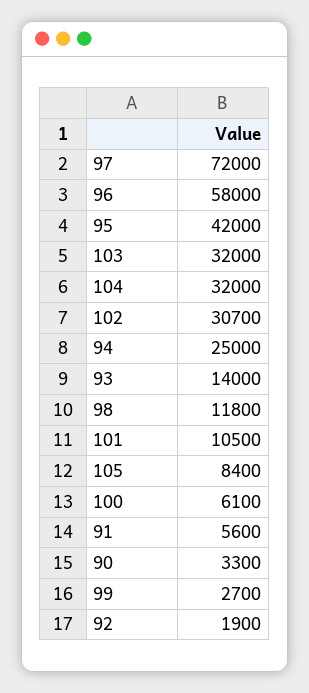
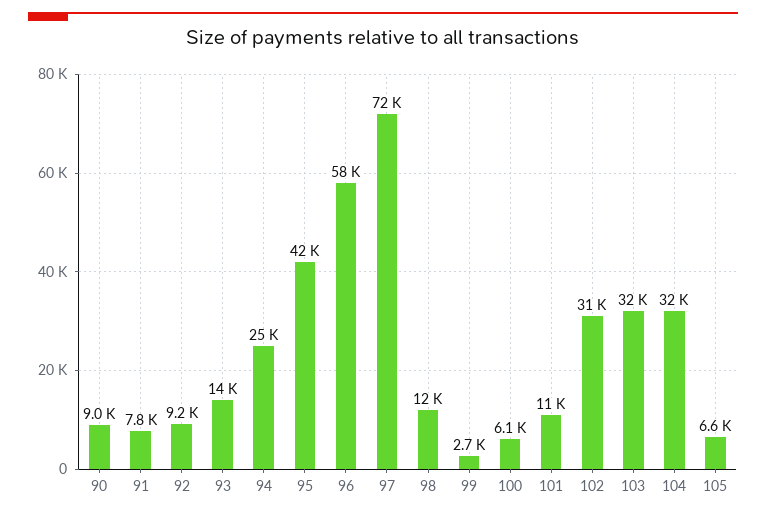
105: 8400 -> 6600
91: 5600 -> 7800
90: 3300 -> 9000
92: 1900 -> 9200

